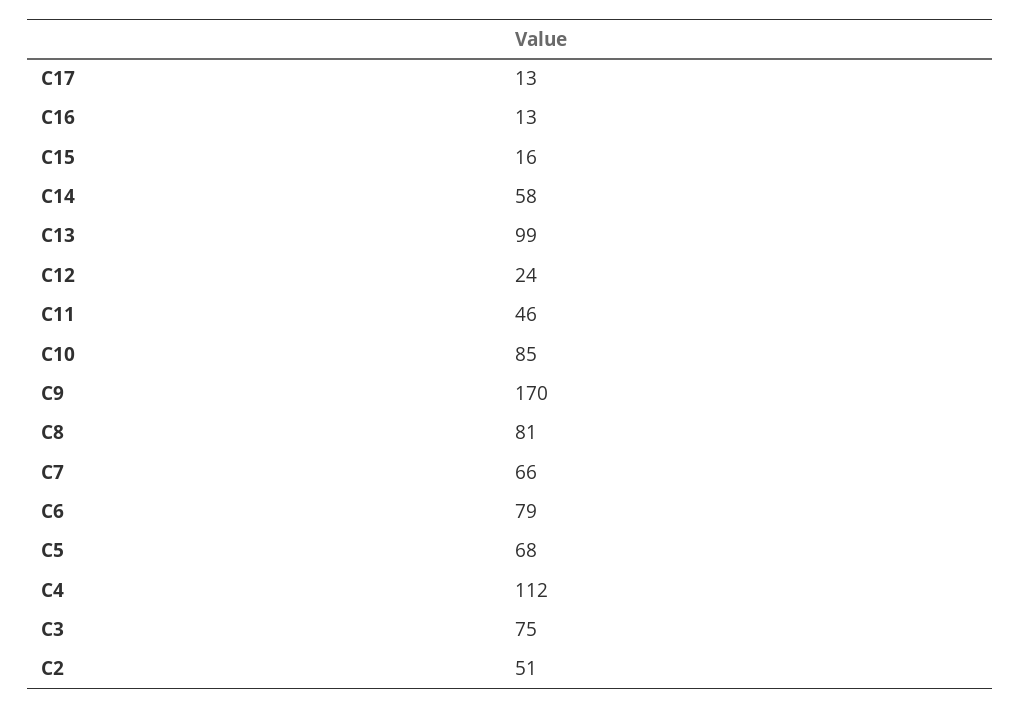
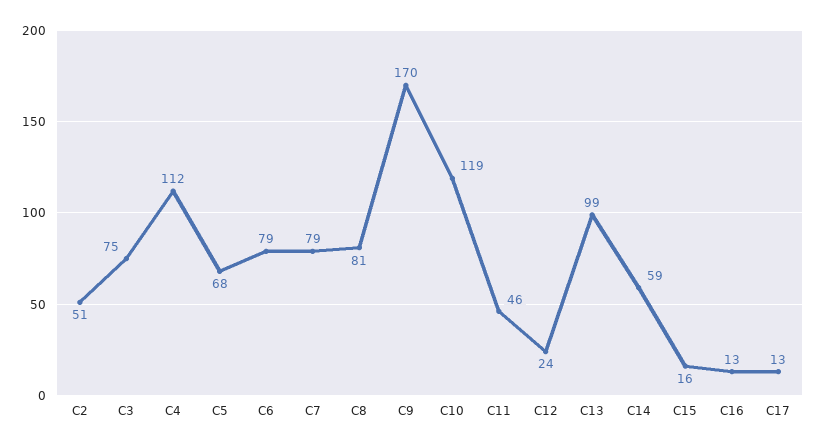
C14: 58 -> 59
C10: 85 -> 119
C7: 66 -> 79

